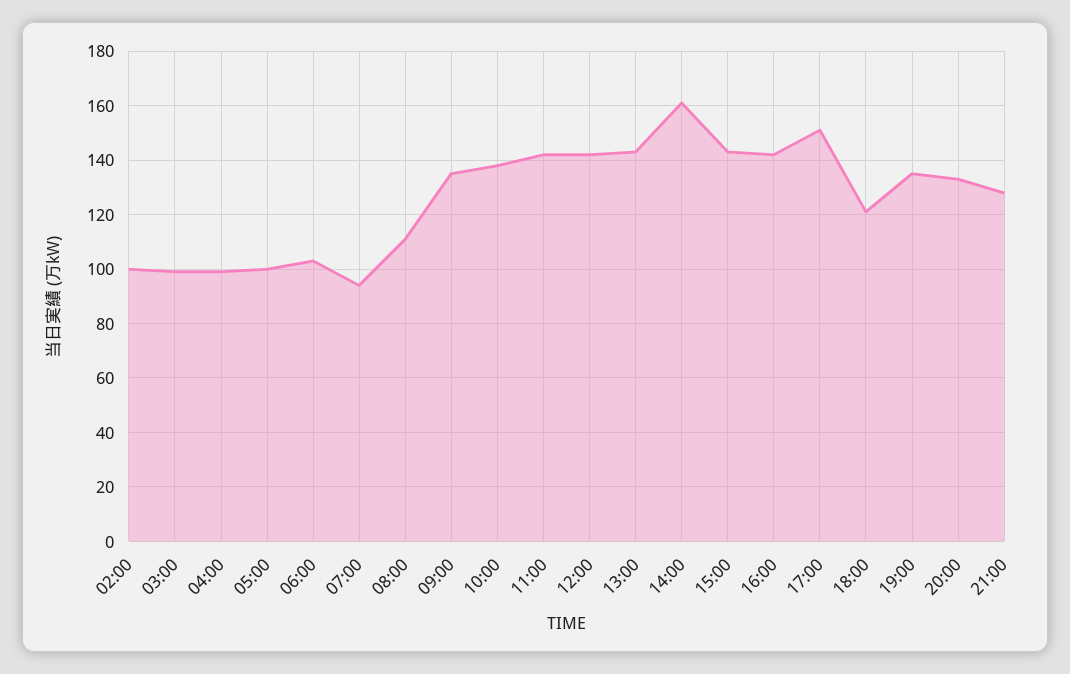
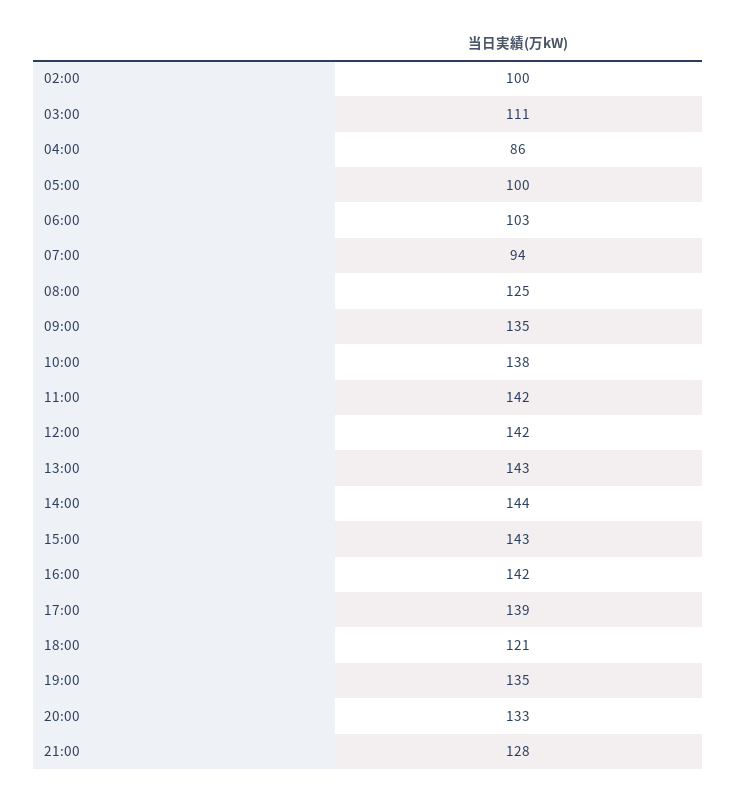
03:00: 100 -> 111
04:00: 100 -> 86
08:00: 110 -> 125
14:00: 160 -> 144
17:00: 150 -> 139

